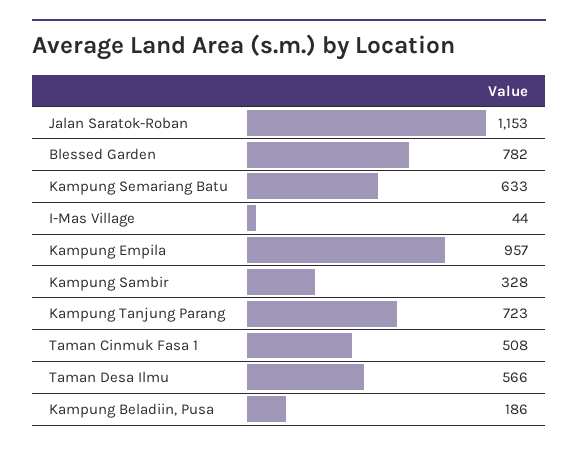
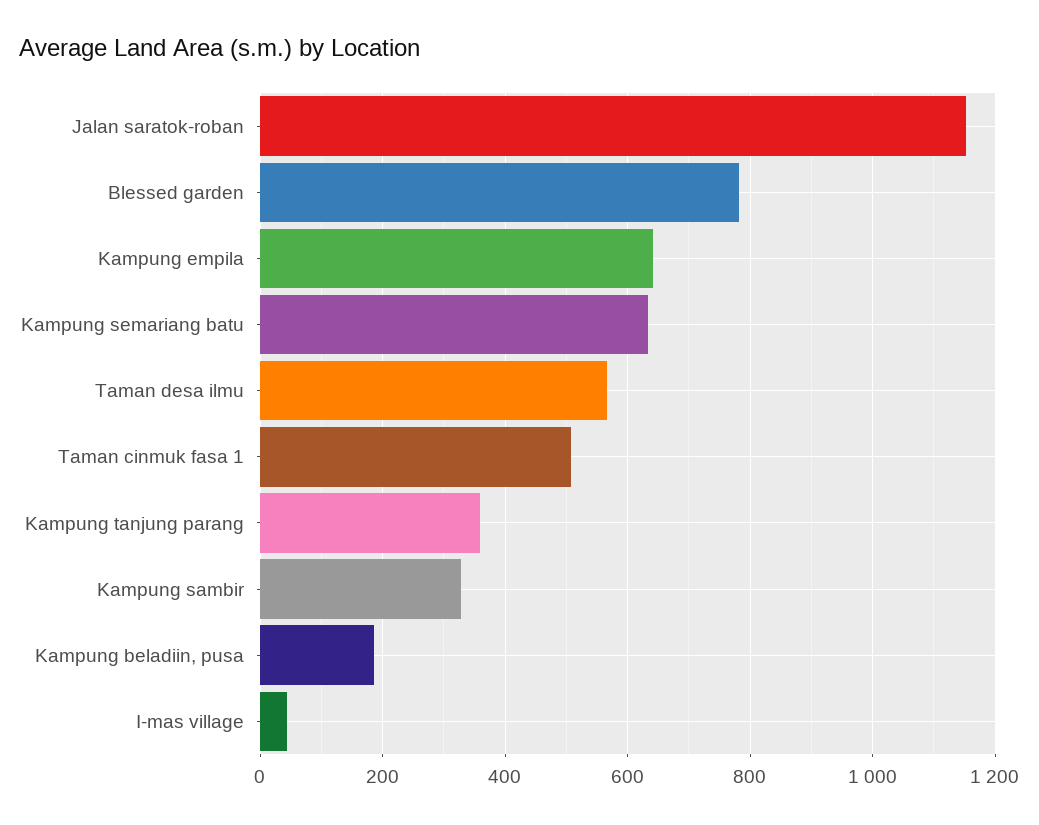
Kampung Empila: 957 -> 640
Kampung Tanjung Parang: 723 -> 360

